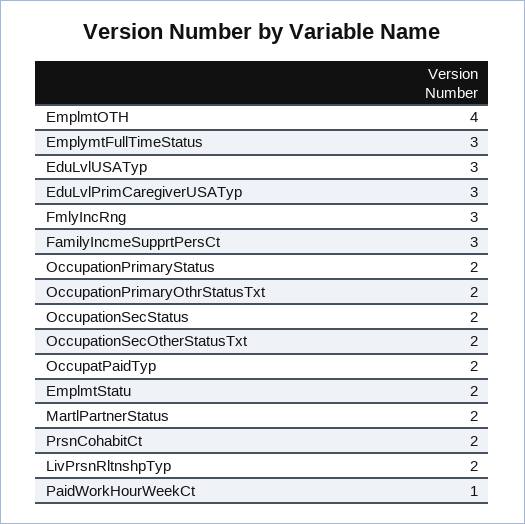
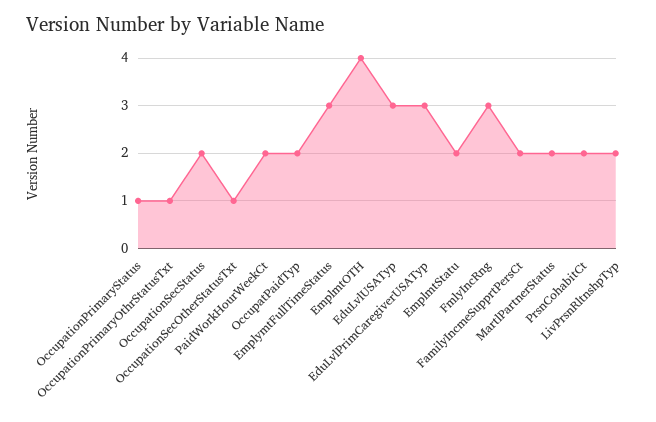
FamilyIncmeSupprtPersCt: 3 -> 2
OccupationPrimaryStatus: 2 -> 1
OccupationPrimaryOthrStatusTxt: 2 -> 1
OccupationSecOtherStatusTxt: 2 -> 1
PaidWorkHourWeekCt: 1 -> 2

